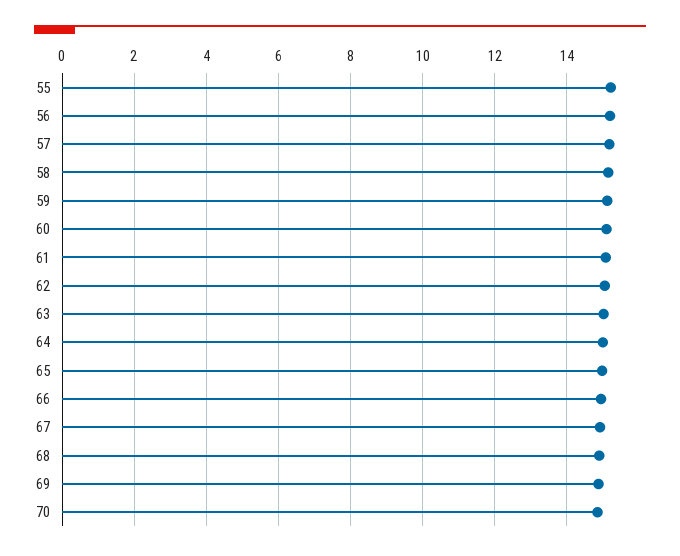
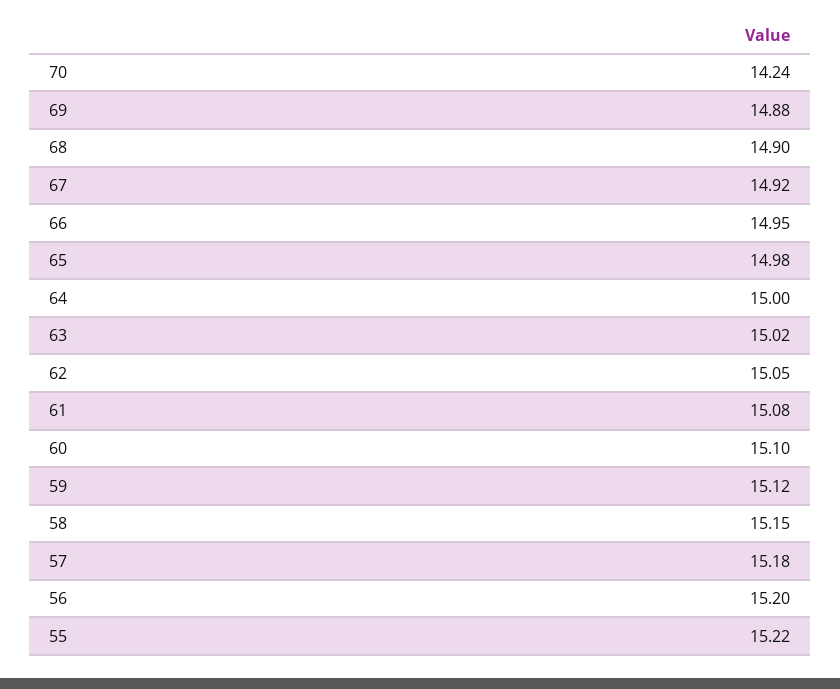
70: 14.8 -> 14.24

